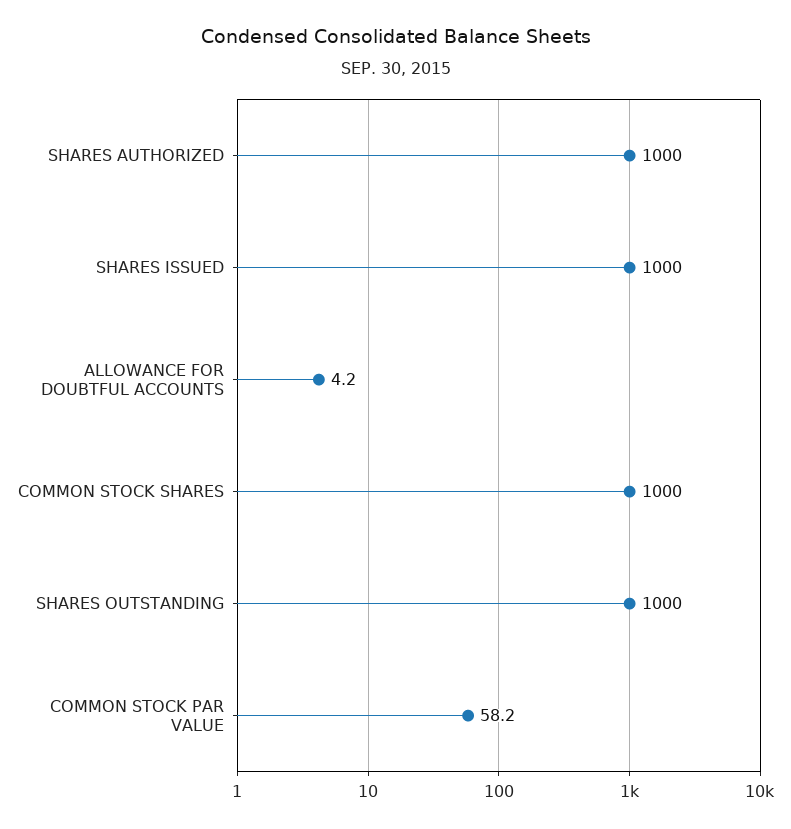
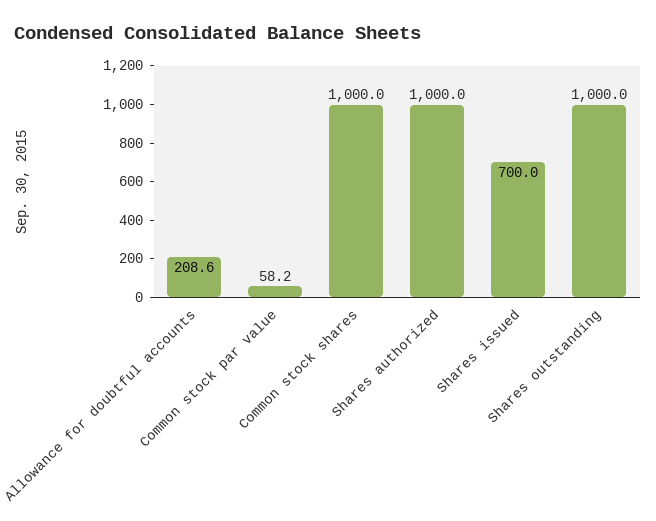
SHARES ISSUED: 1000 -> 700
ALLOWANCE FOR DOUBTFUL ACCOUNTS: 4.2 -> 208.6

